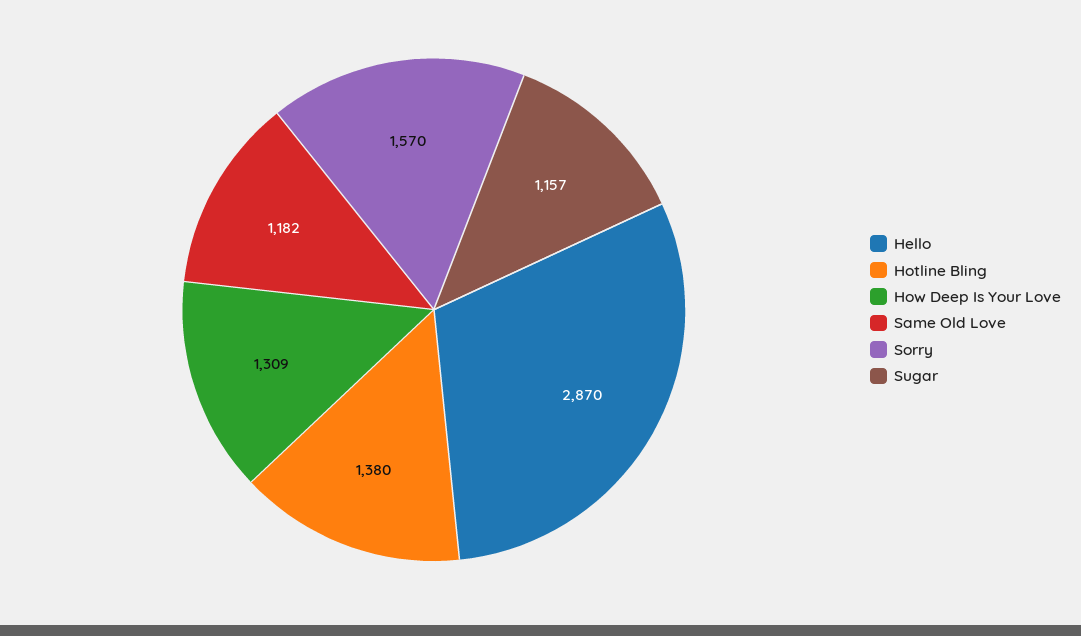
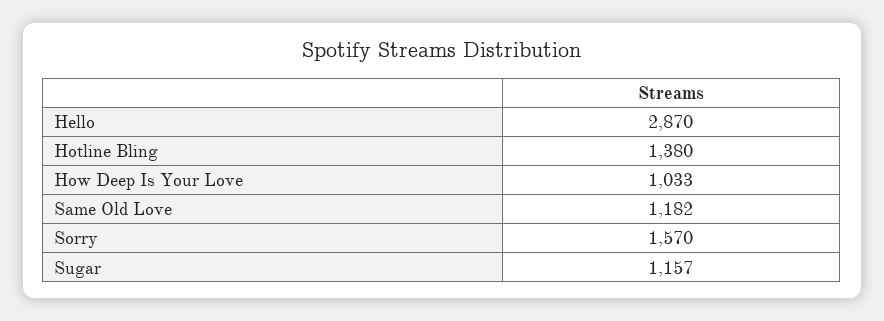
How Deep Is Your Love: 1309 -> 1033

